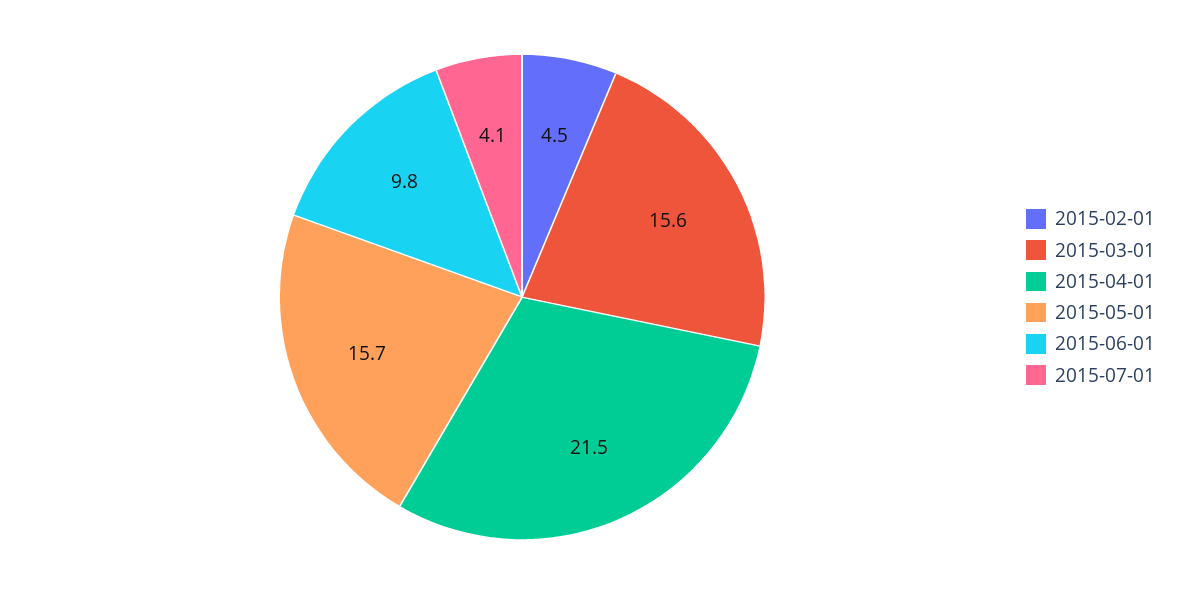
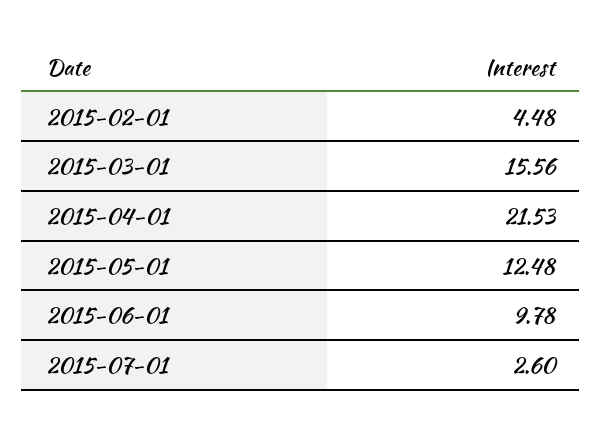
2015-05-01: 15.7 -> 12.48
2015-07-01: 4.1 -> 2.6

